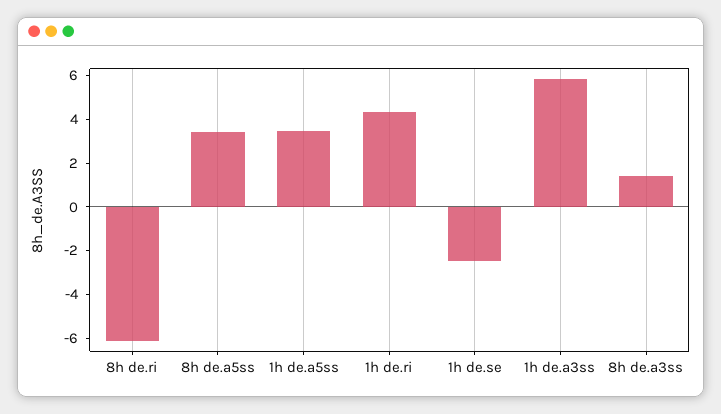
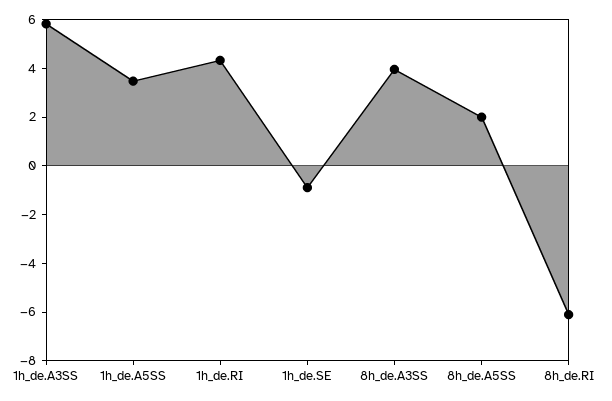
8h de.a5ss: 3.5 -> 2
1h de.se: -2.5 -> -1
8h de.a3ss: 1.5 -> 4

